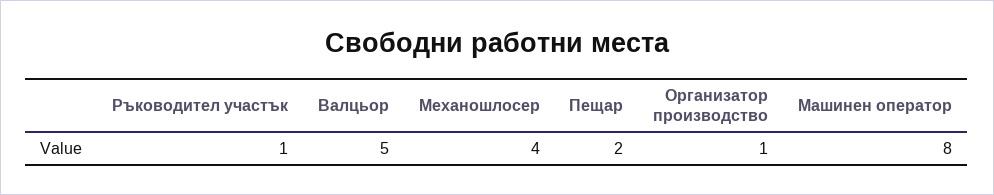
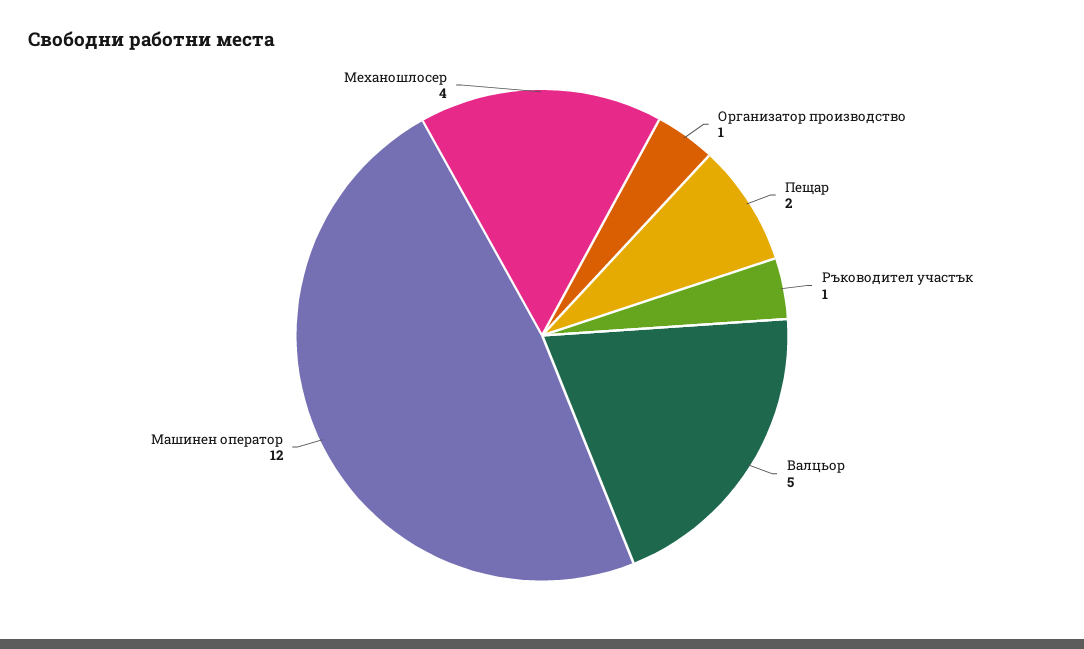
Машинен оператор: 8 -> 12

